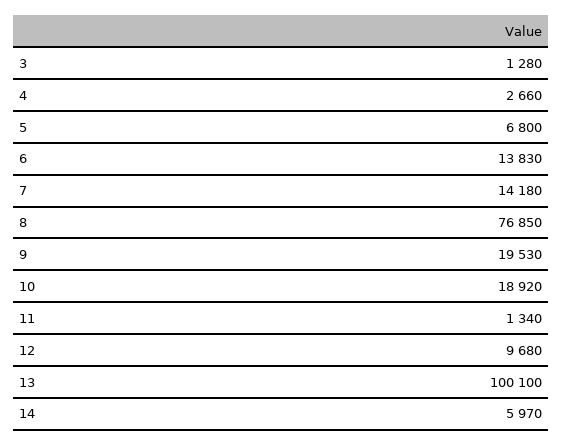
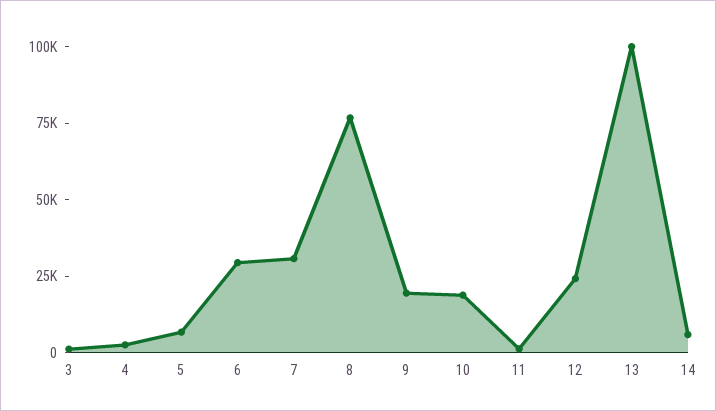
6: 13830 -> 30000
7: 14180 -> 30000
12: 9680 -> 25000

